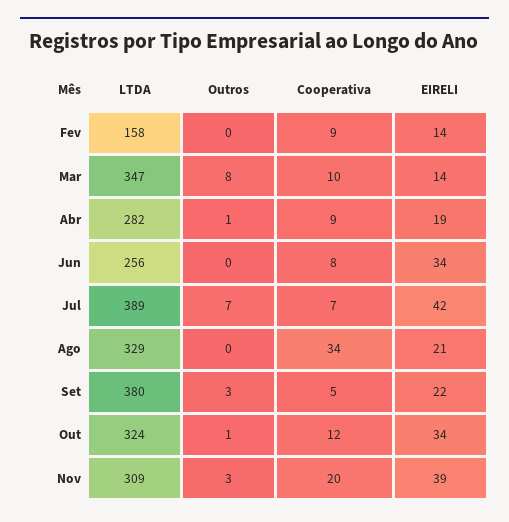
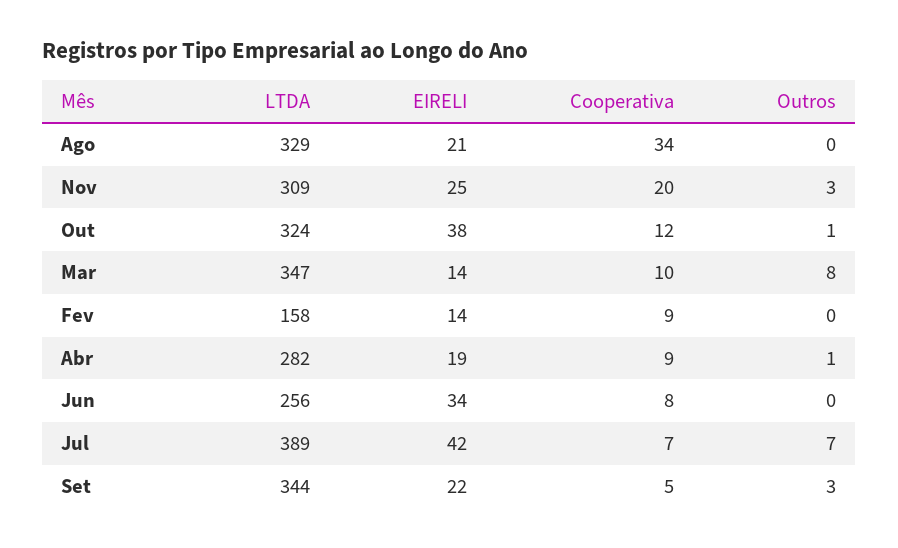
LTDA, Set: 380 -> 344
EIRELI, Out: 34 -> 38
EIRELI, Nov: 39 -> 25

